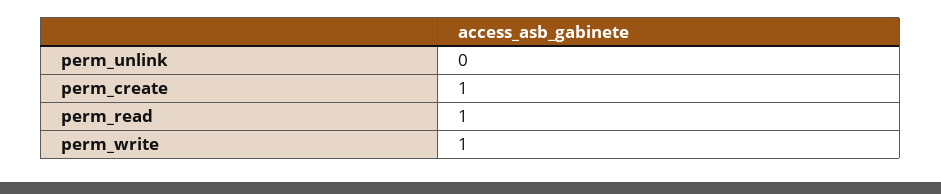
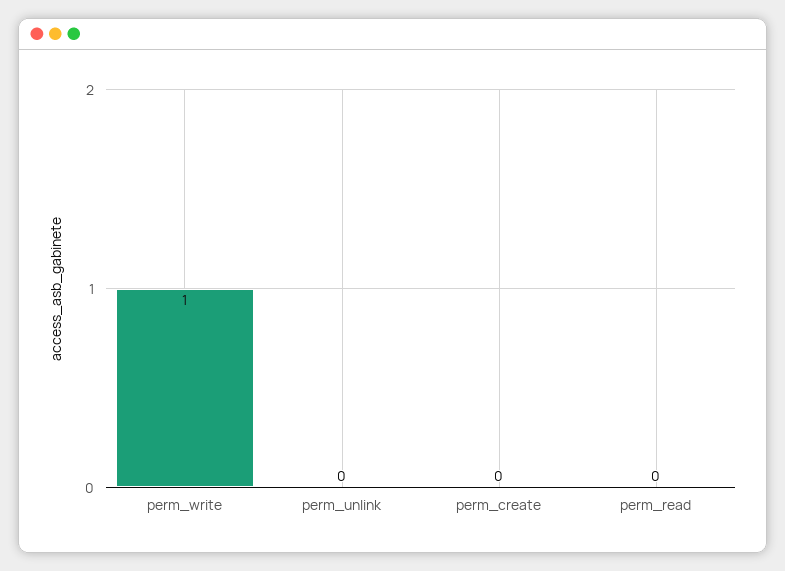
perm_create: 1 -> 0
perm_read: 1 -> 0

